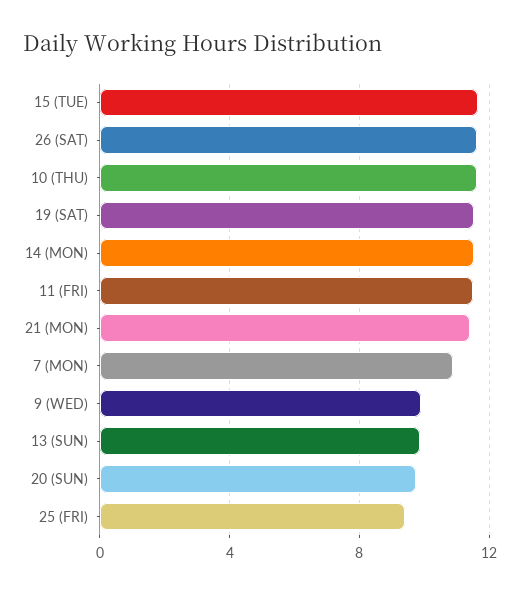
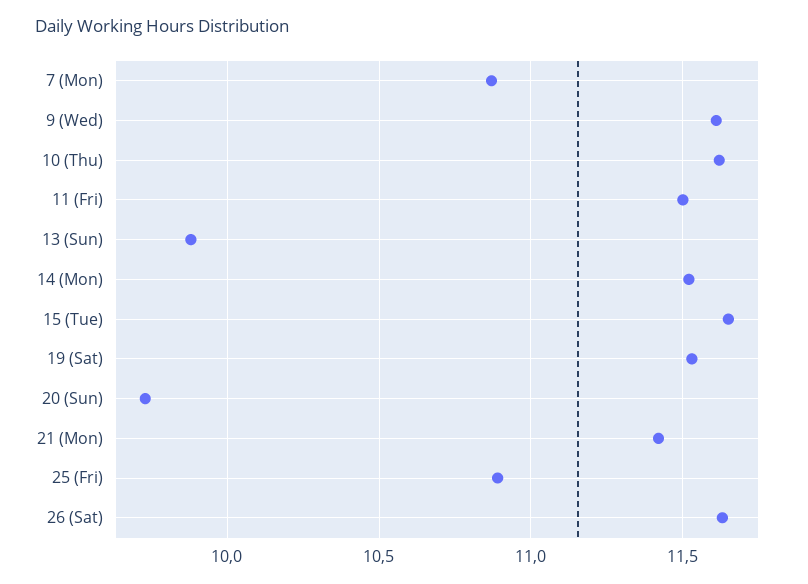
9 (WED): 10 -> 11.6
25 (FRI): 9.5 -> 10.9

